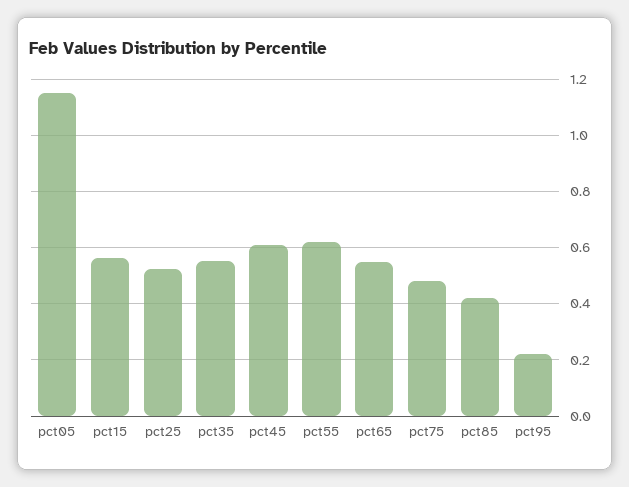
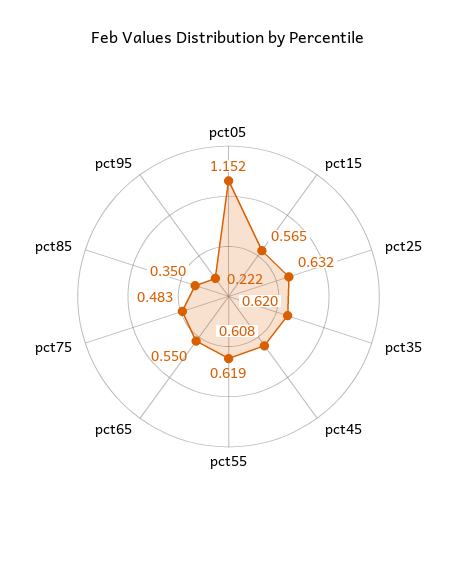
pct25: 0.525 -> 0.632
pct35: 0.55 -> 0.62
pct85: 0.425 -> 0.35

